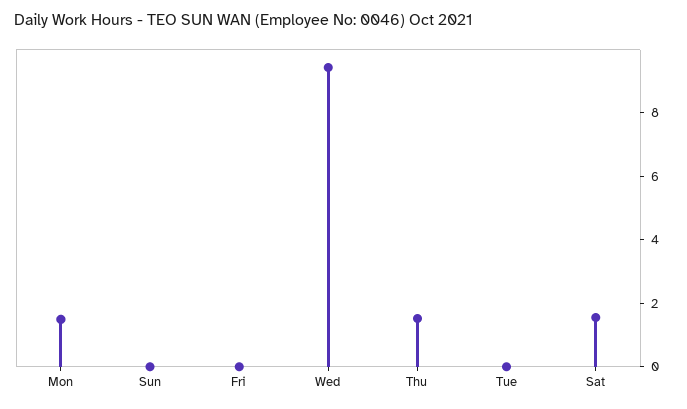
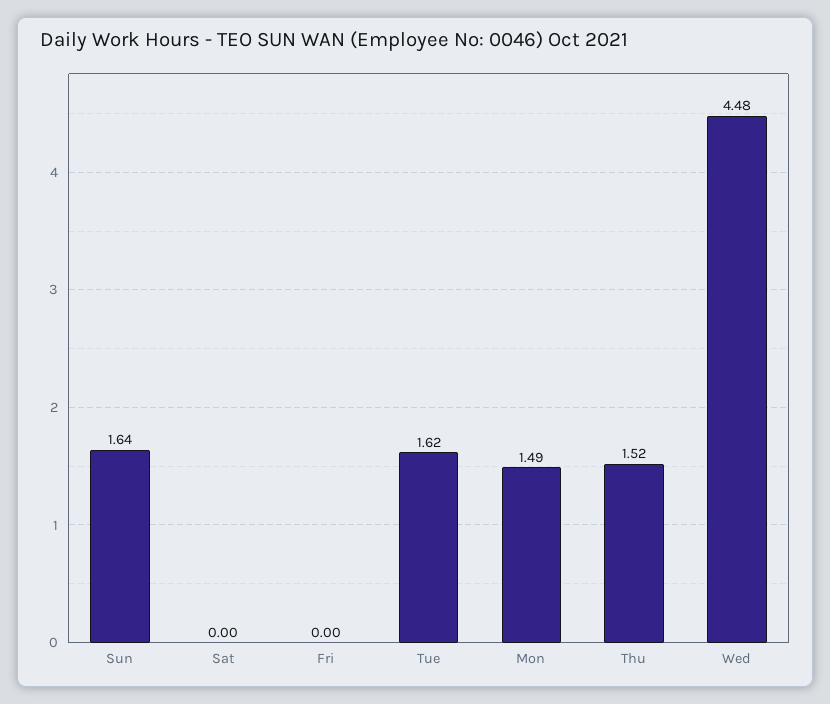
Sun: 0 -> 1.64
Wed: 9.5 -> 4.48
Tue: 0 -> 1.62
Sat: 1.5 -> 0

